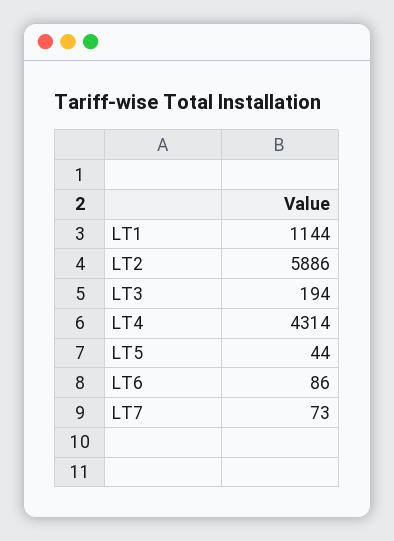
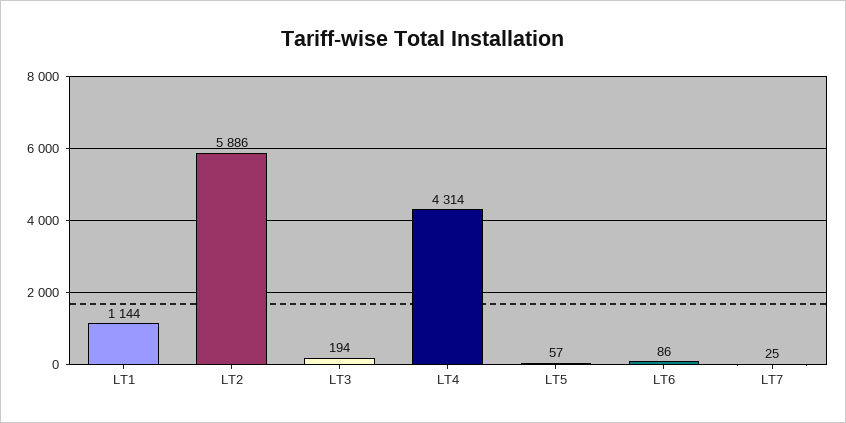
LT5: 44 -> 57
LT7: 73 -> 25

